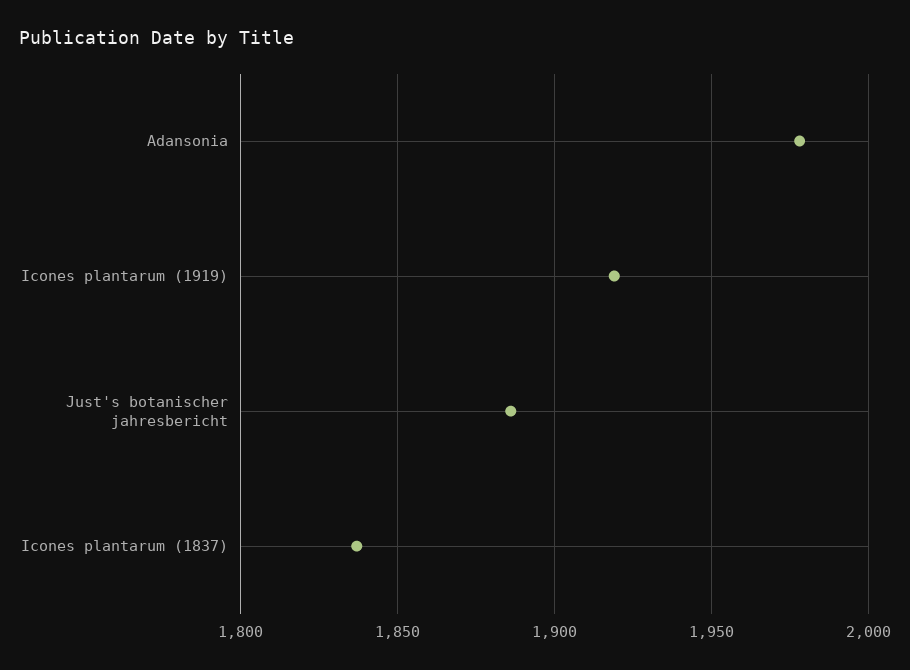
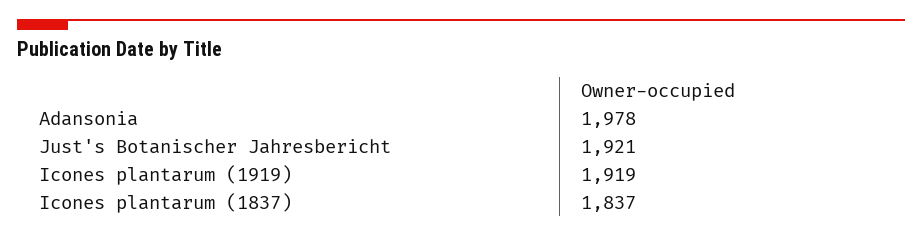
Just's botanischer jahresbericht: 1885 -> 1921

